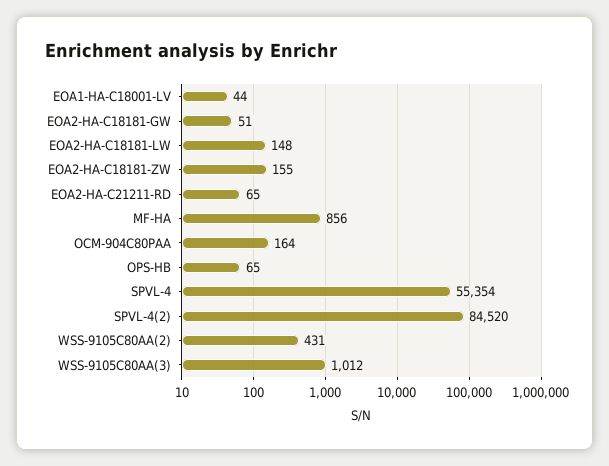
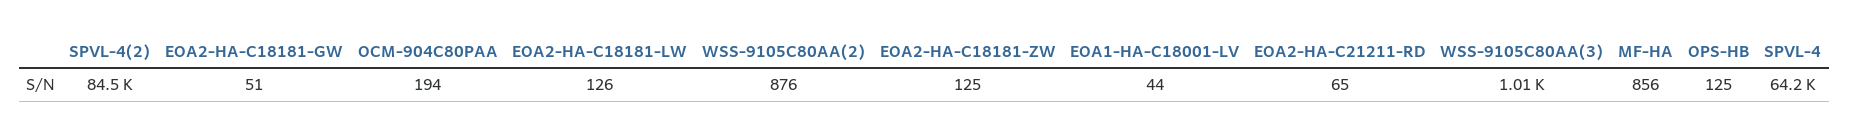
EOA2-HA-C18181-LW: 148 -> 126
EOA2-HA-C18181-ZW: 155 -> 125
OCM-904C80PAA: 164 -> 194
OPS-HB: 65 -> 125
SPVL-4: 55354 -> 64200
WSS-9105C80AA(2): 431 -> 876

